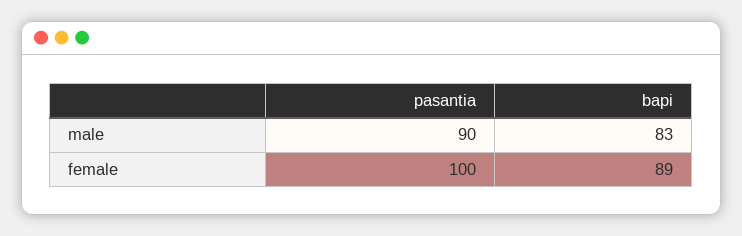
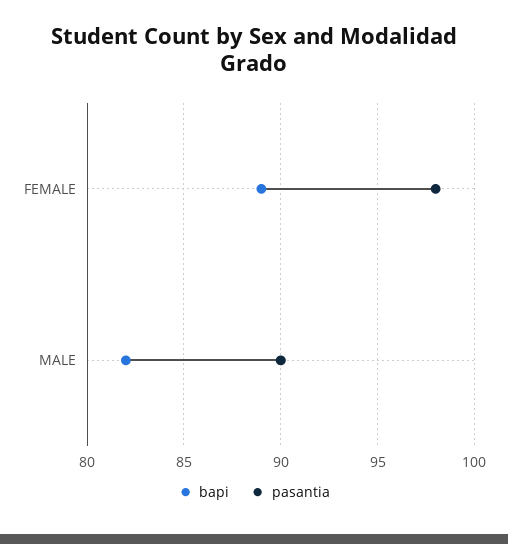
bapi, male: 83 -> 82
pasantia, female: 100 -> 98

